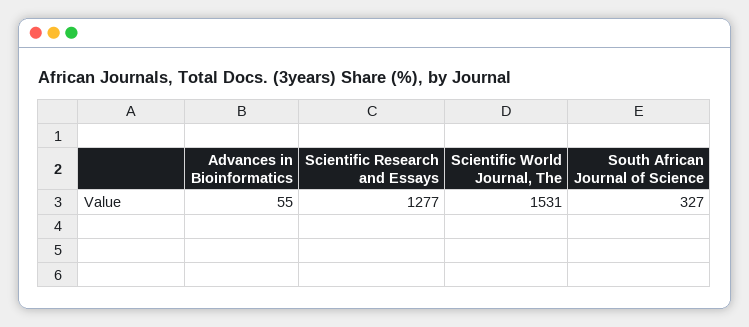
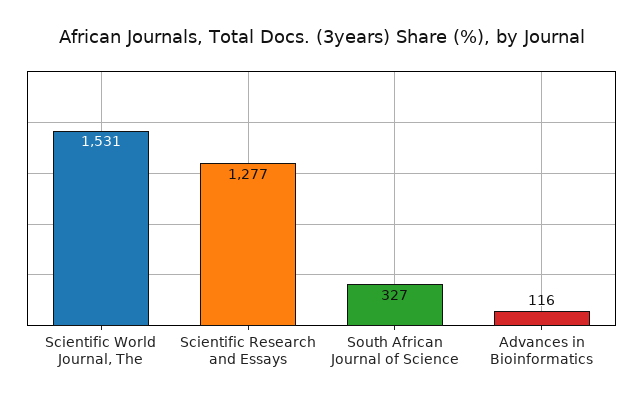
Advances in Bioinformatics: 55 -> 116

